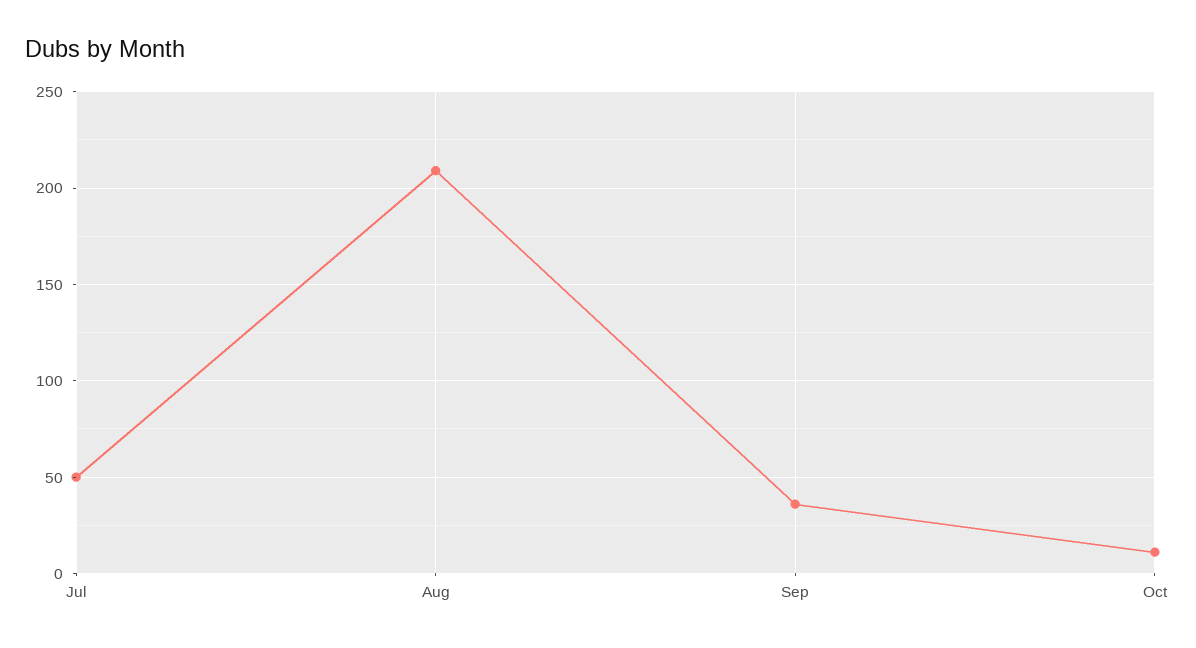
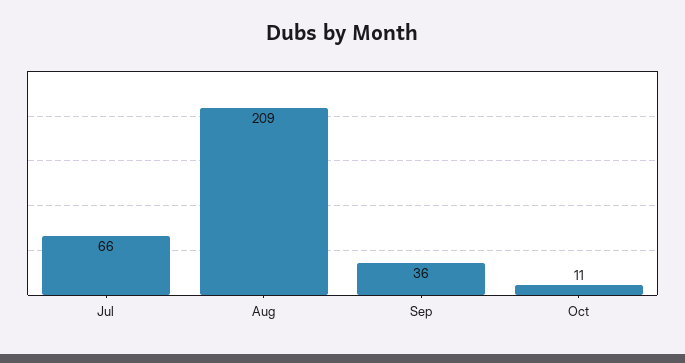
Jul: 50 -> 66

